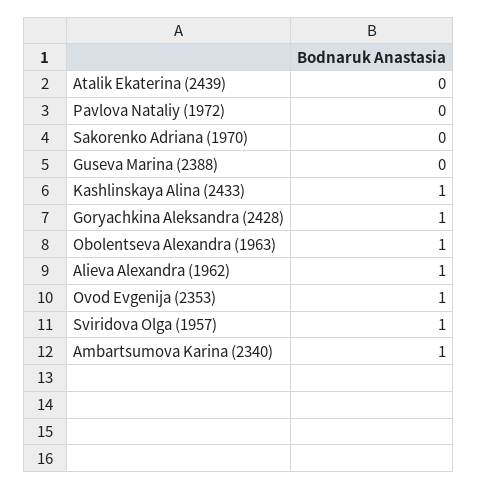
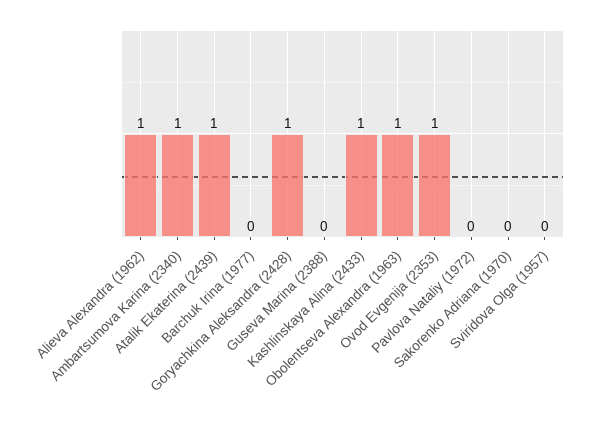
Atalik Ekaterina (2439): 0 -> 1
Sviridova Olga (1957): 1 -> 0
Barchuk Irina (1977): none -> 0

